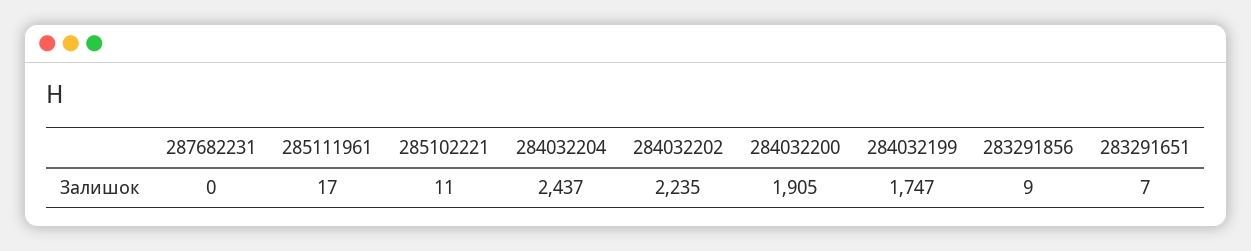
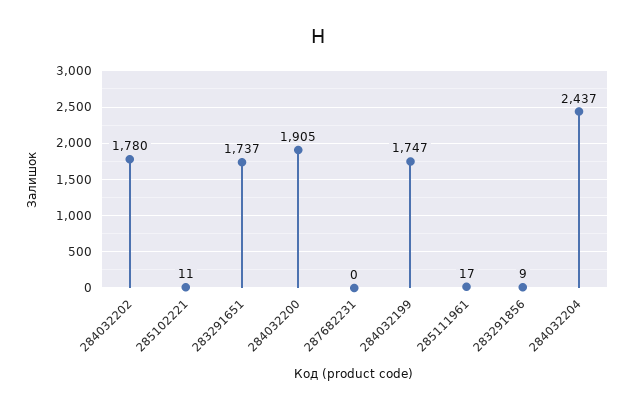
284032202: 2235 -> 1780
283291651: 7 -> 1737

